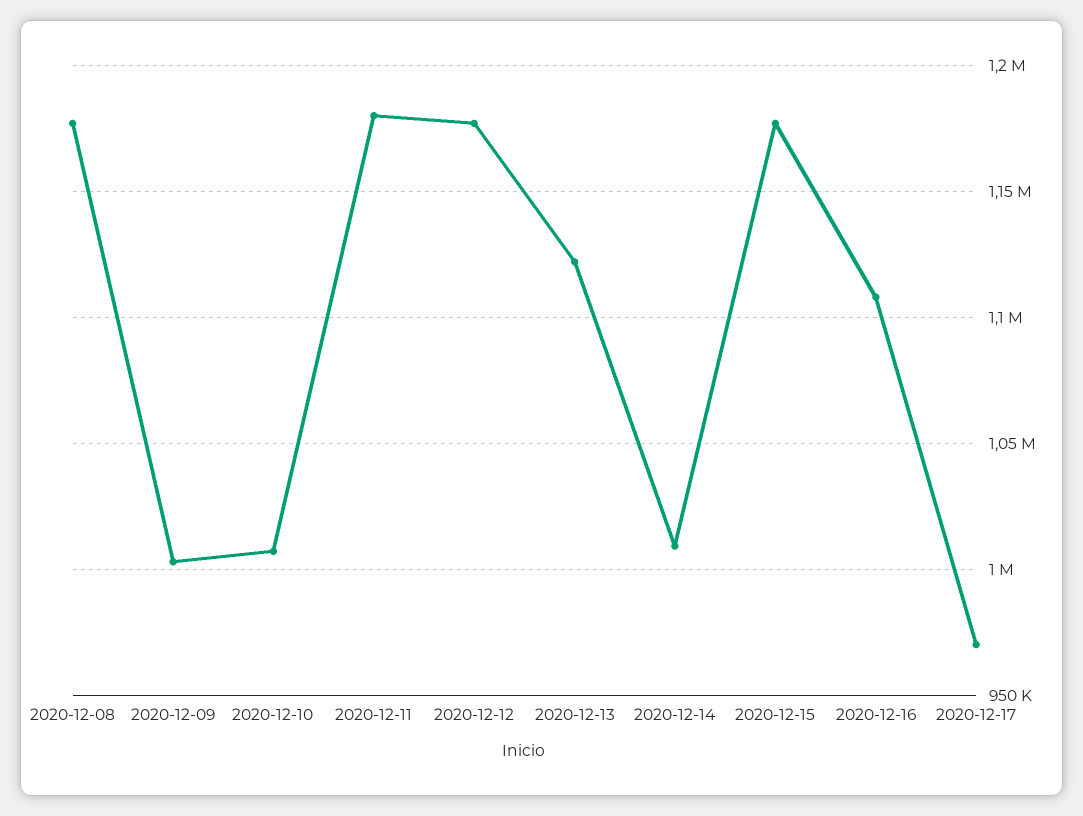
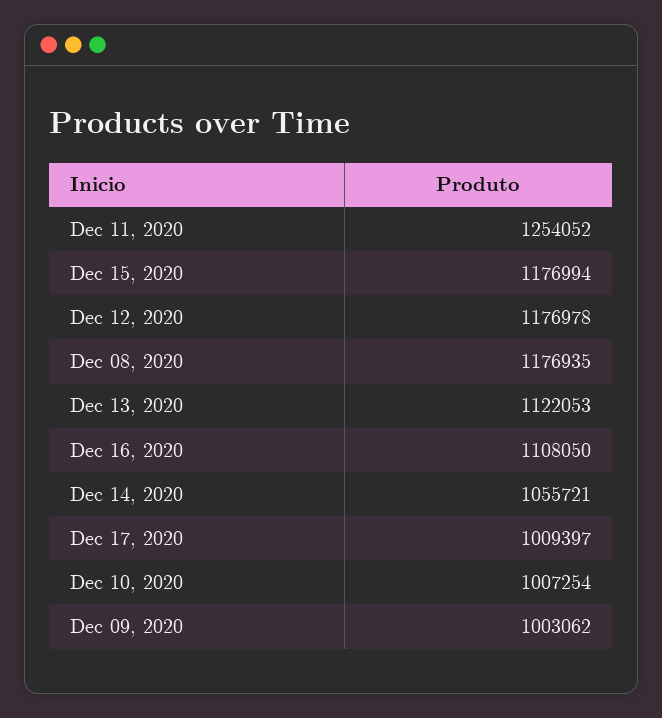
2020-12-11: 1180000 -> 1254052
2020-12-14: 1010000 -> 1055721
2020-12-17: 970000 -> 1009397

